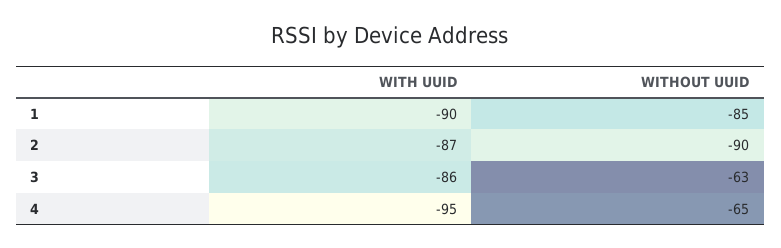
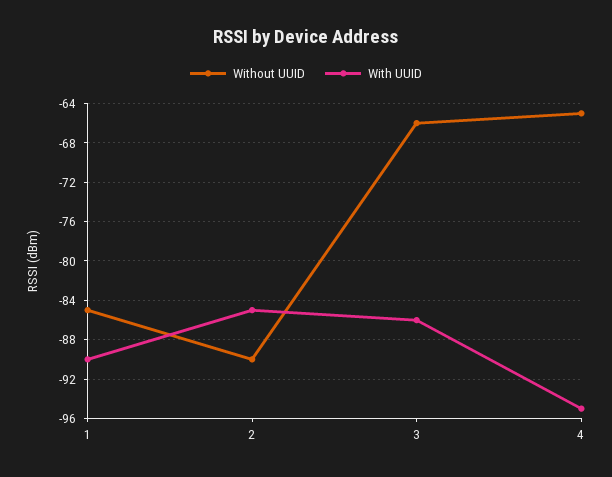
WITH UUID, 2: -87 -> -85
WITHOUT UUID, 3: -63 -> -66

